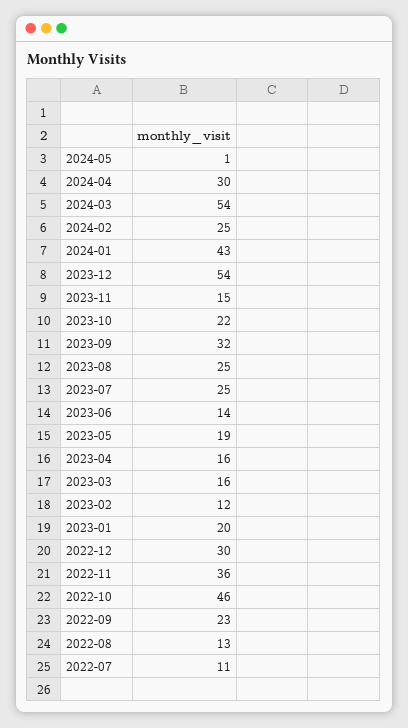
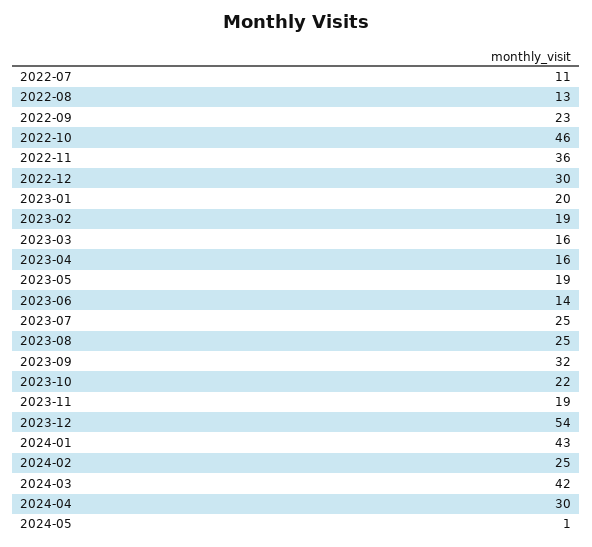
2024-03: 54 -> 42
2023-11: 15 -> 19
2023-02: 12 -> 19

